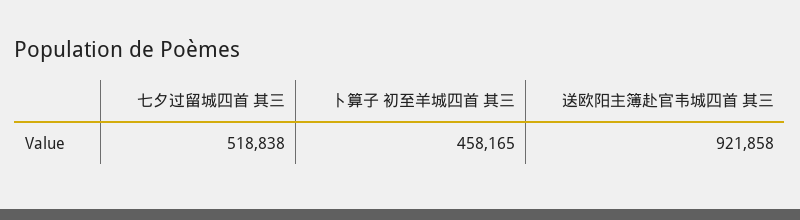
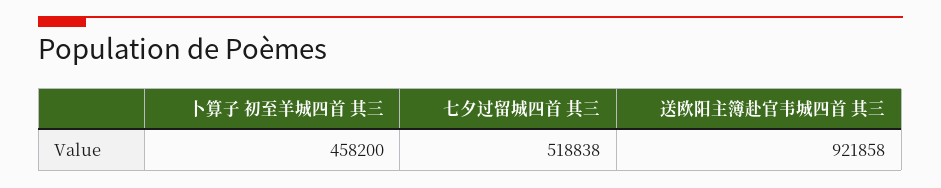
卜算子 初至羊城四首 其三: 458165 -> 458200

